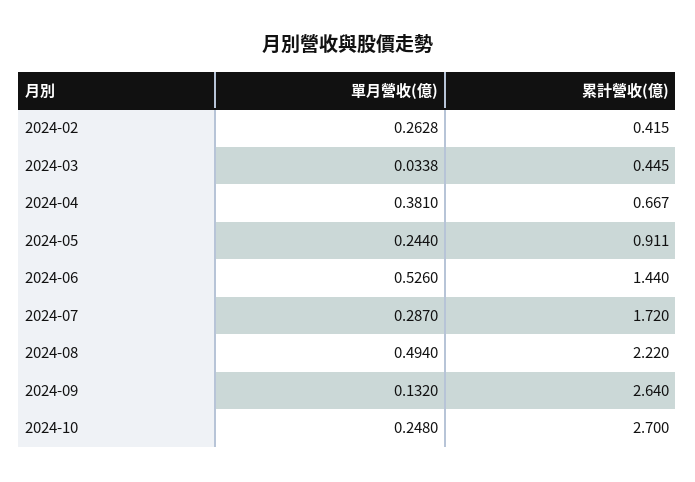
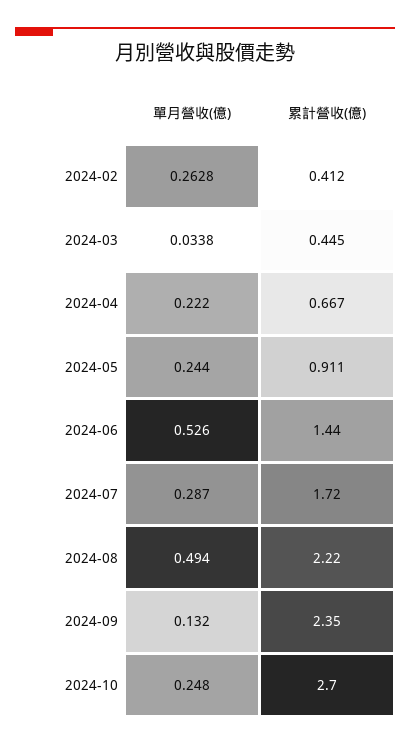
累計營收(億), 2024-02: 0.415 -> 0.412
單月營收(億), 2024-04: 0.381 -> 0.222
累計營收(億), 2024-09: 2.64 -> 2.35

